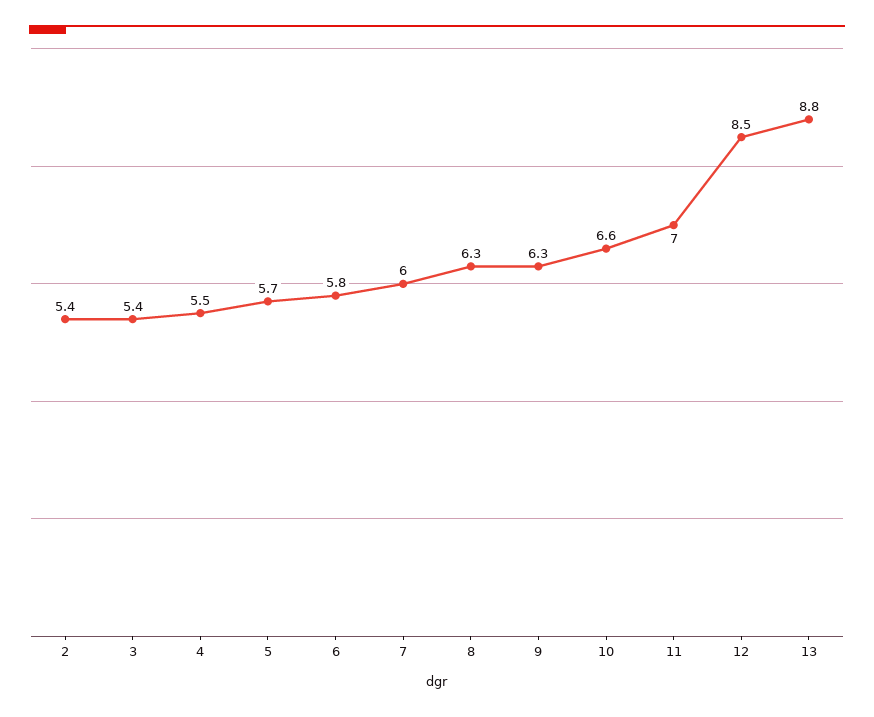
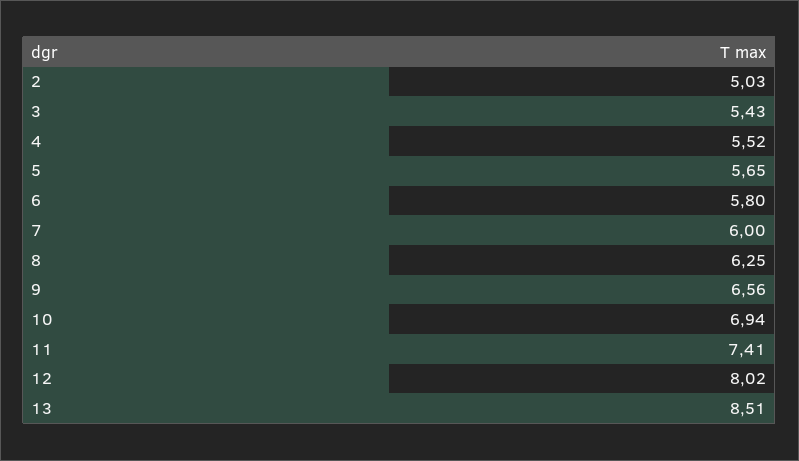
2: 5.4 -> 5.03
9: 6.3 -> 6.56
10: 6.6 -> 6.94
11: 7 -> 7.41
12: 8.5 -> 8.02
13: 8.8 -> 8.51

